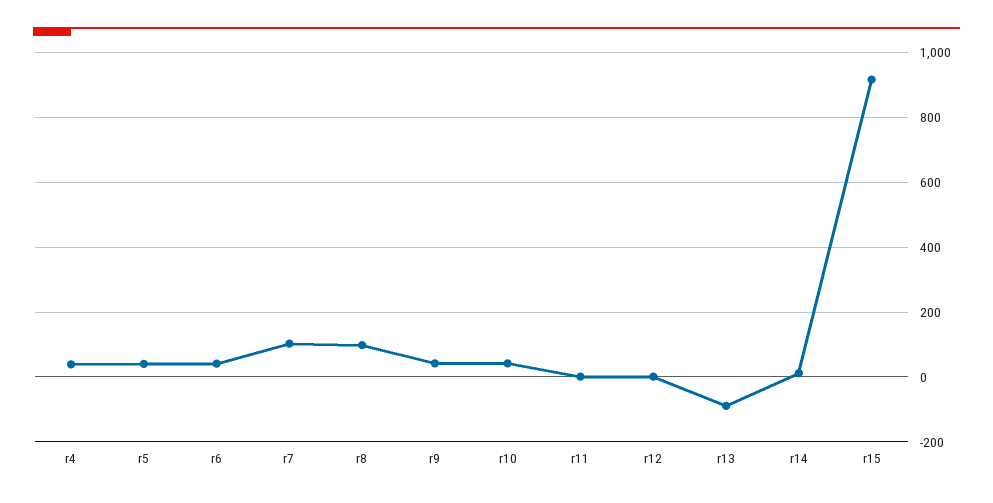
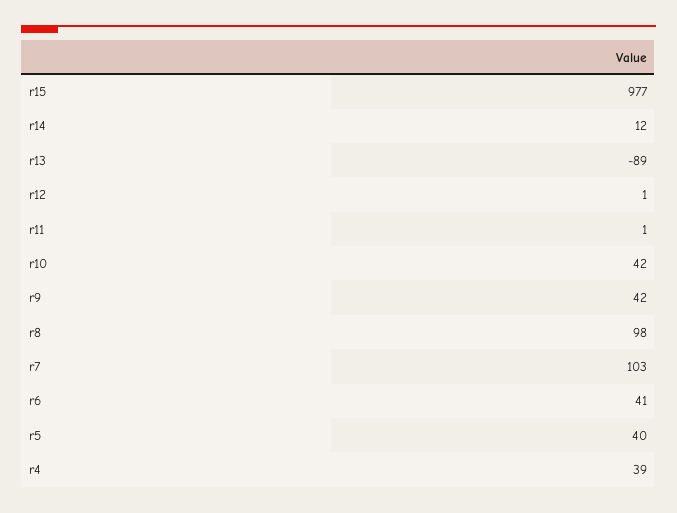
r15: 920 -> 977

